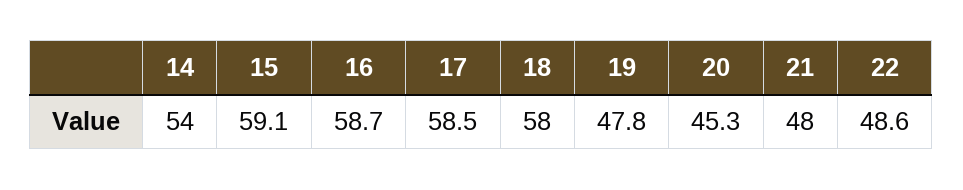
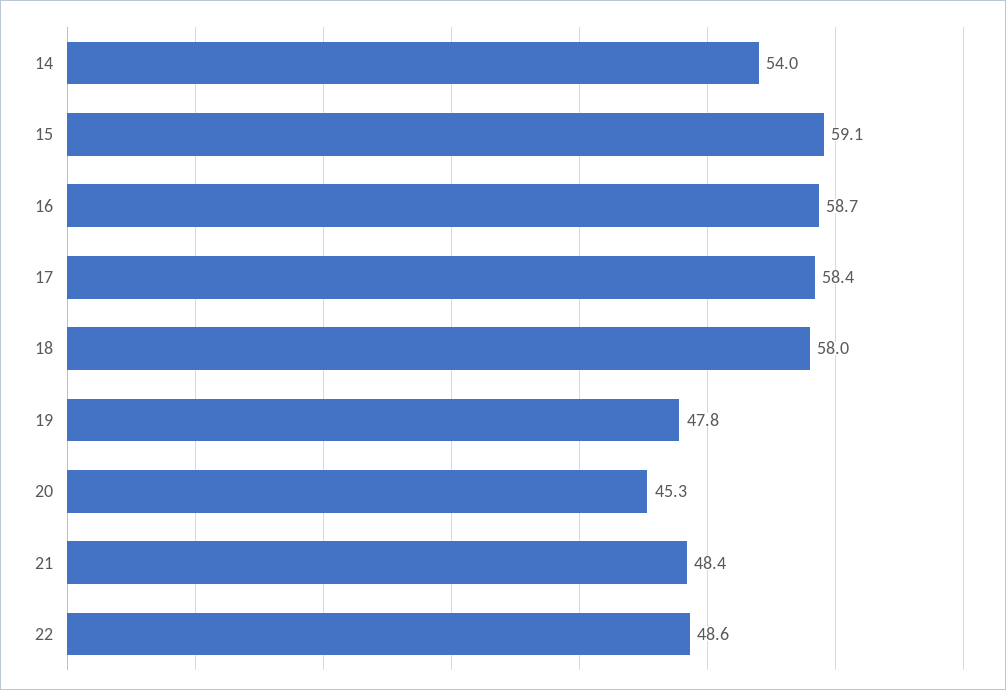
17: 58.5 -> 58.4
21: 48 -> 48.4

